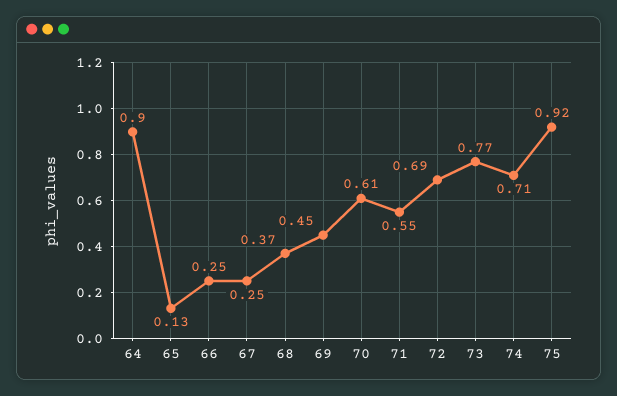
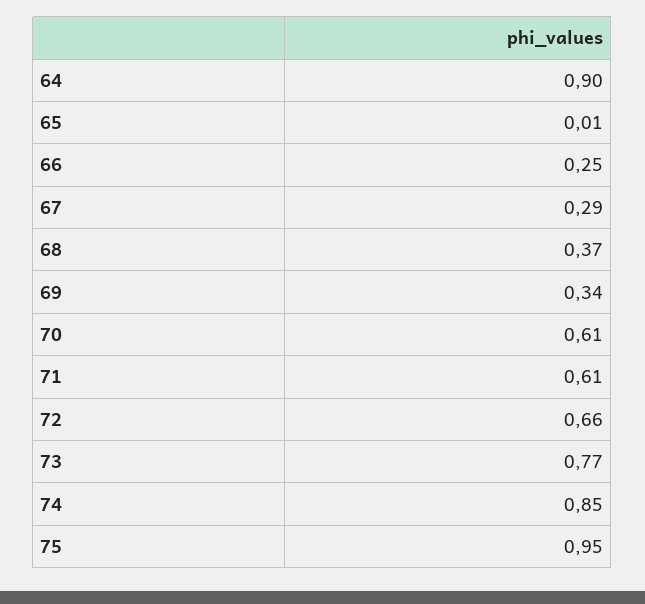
65: 0.13 -> 0.01
67: 0.25 -> 0.29
69: 0.45 -> 0.34
71: 0.55 -> 0.61
72: 0.69 -> 0.66
74: 0.71 -> 0.85
75: 0.92 -> 0.95

